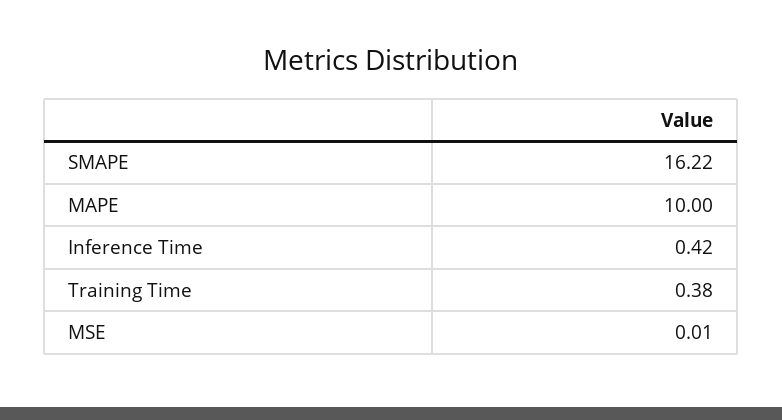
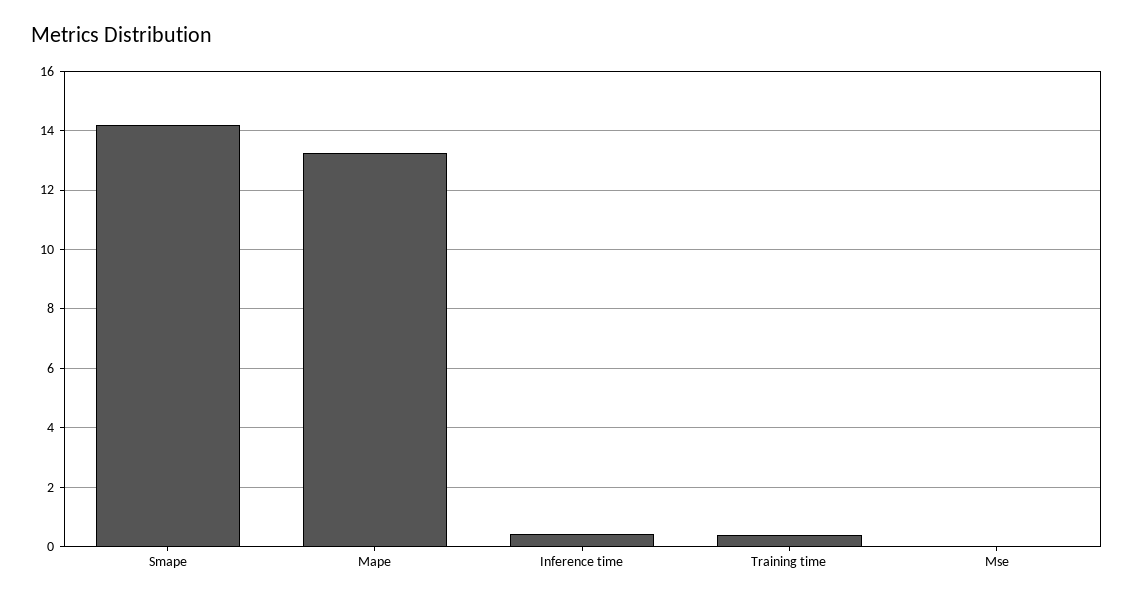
SMAPE: 16.22 -> 14.25
MAPE: 10 -> 13.25

